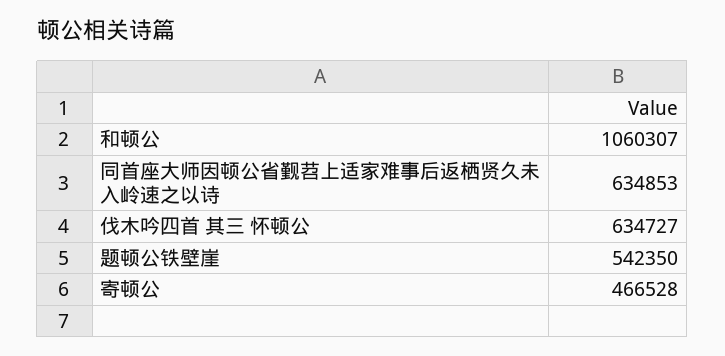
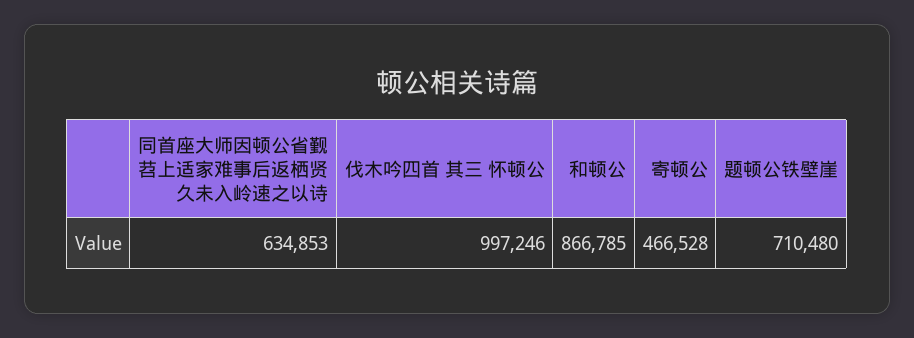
和顿公: 1060307 -> 866785
伐木吟四首 其三 怀顿公: 634727 -> 997246
题顿公铁壁崖: 542350 -> 710480

